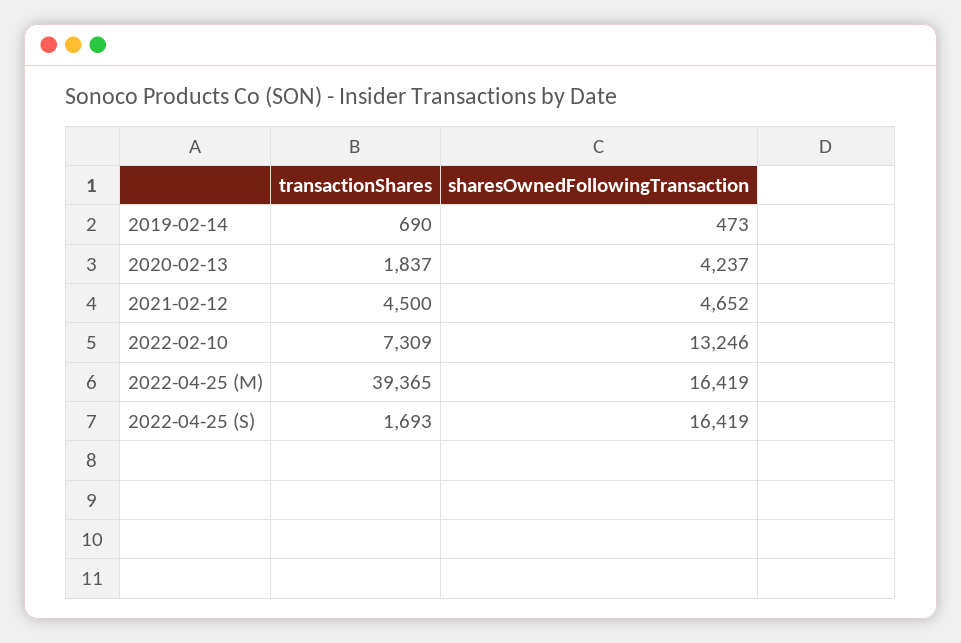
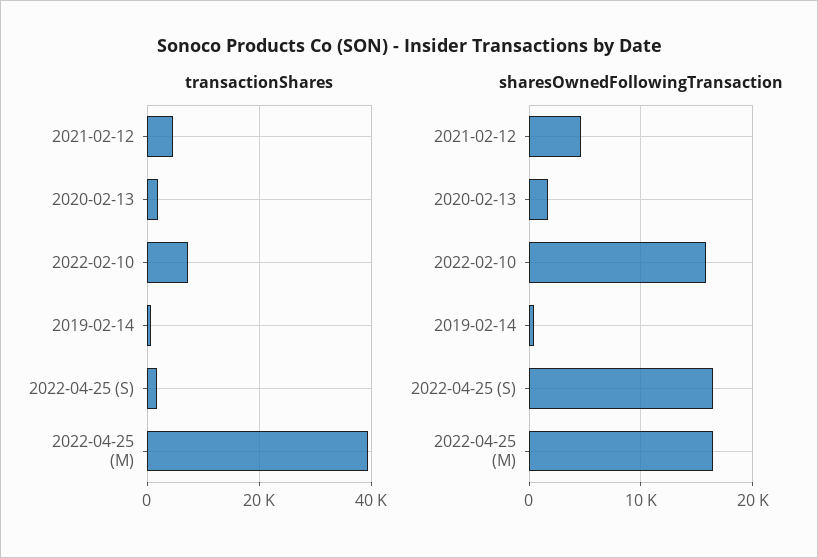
sharesOwnedFollowingTransaction, 2020-02-13: 4237 -> 2000
sharesOwnedFollowingTransaction, 2022-02-10: 13246 -> 16000

